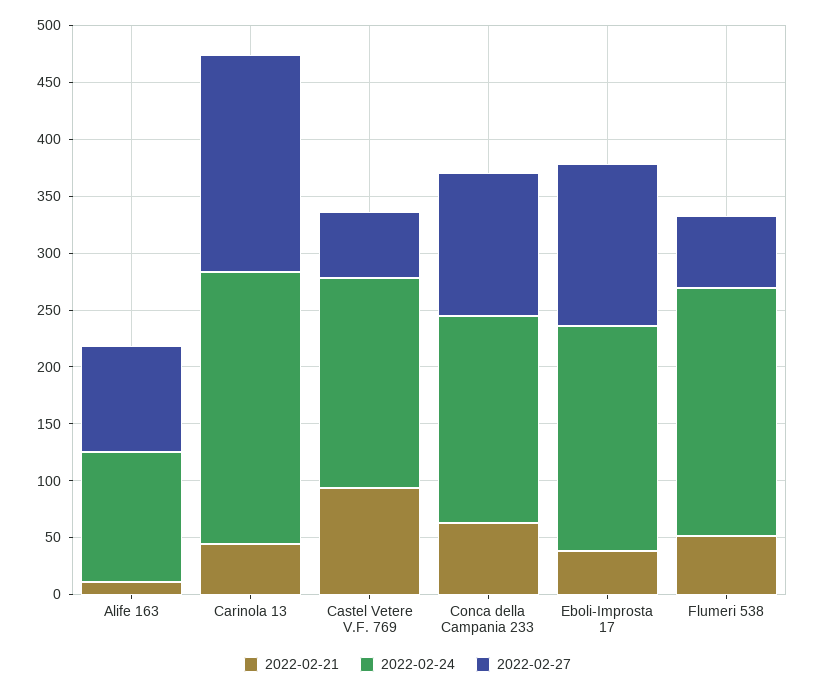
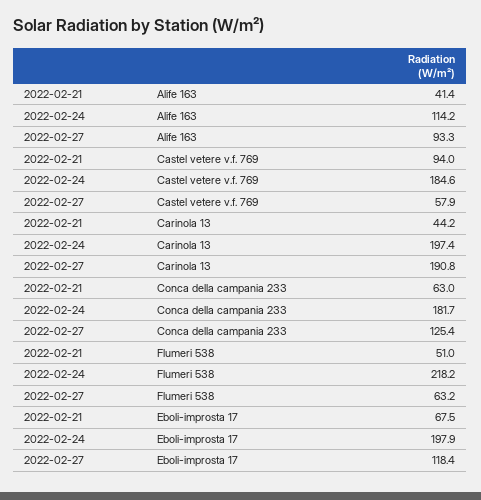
2022-02-21, Alife 163: 10 -> 41.4
2022-02-24, Carinola 13: 240 -> 197.4
2022-02-21, Eboli-Improsta 17: 40 -> 67.5
2022-02-27, Eboli-Improsta 17: 140 -> 118.4

